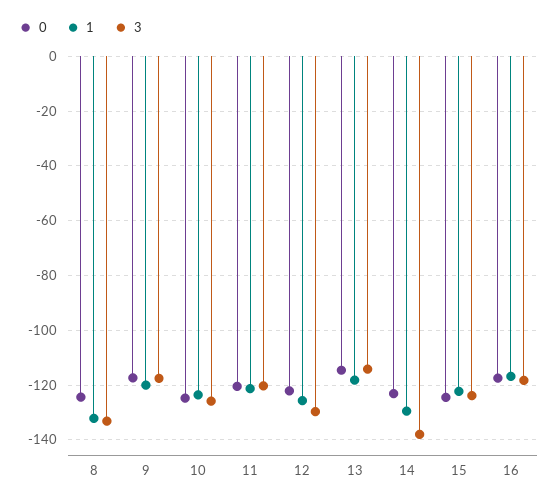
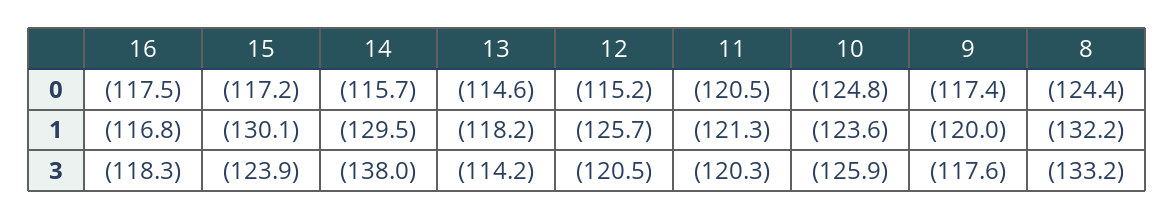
0, 12: -122.5 -> -115.2
3, 12: -130 -> -120.5
0, 14: -122.5 -> -115.7
0, 15: -125 -> -117.2
1, 15: -122.5 -> -130.1

